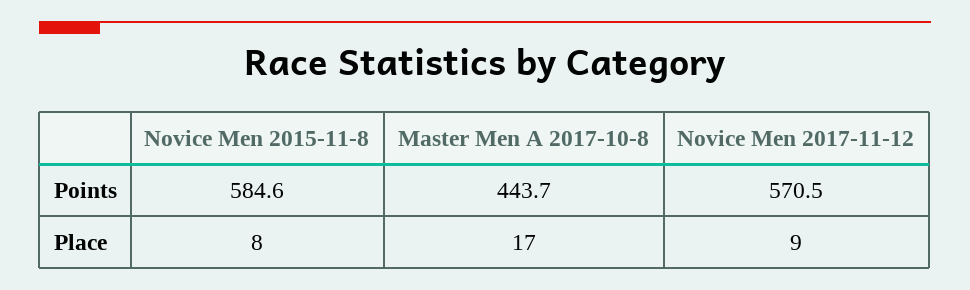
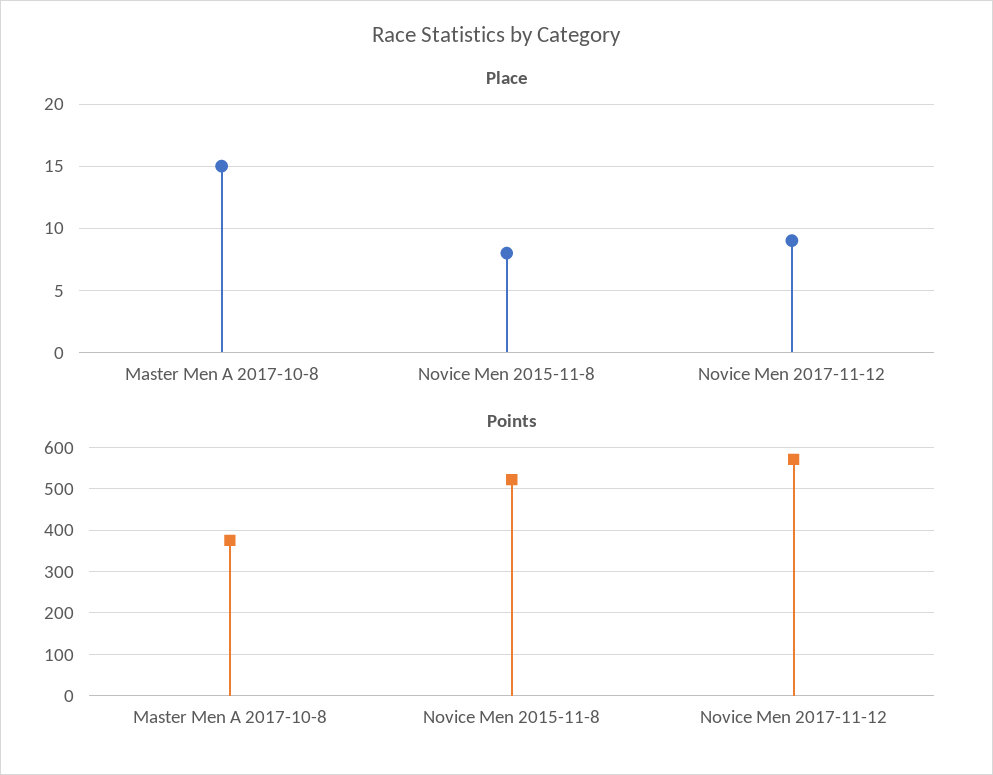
Points, Novice Men 2015-11-8: 584.6 -> 520
Points, Master Men A 2017-10-8: 443.7 -> 380
Place, Master Men A 2017-10-8: 17 -> 15

